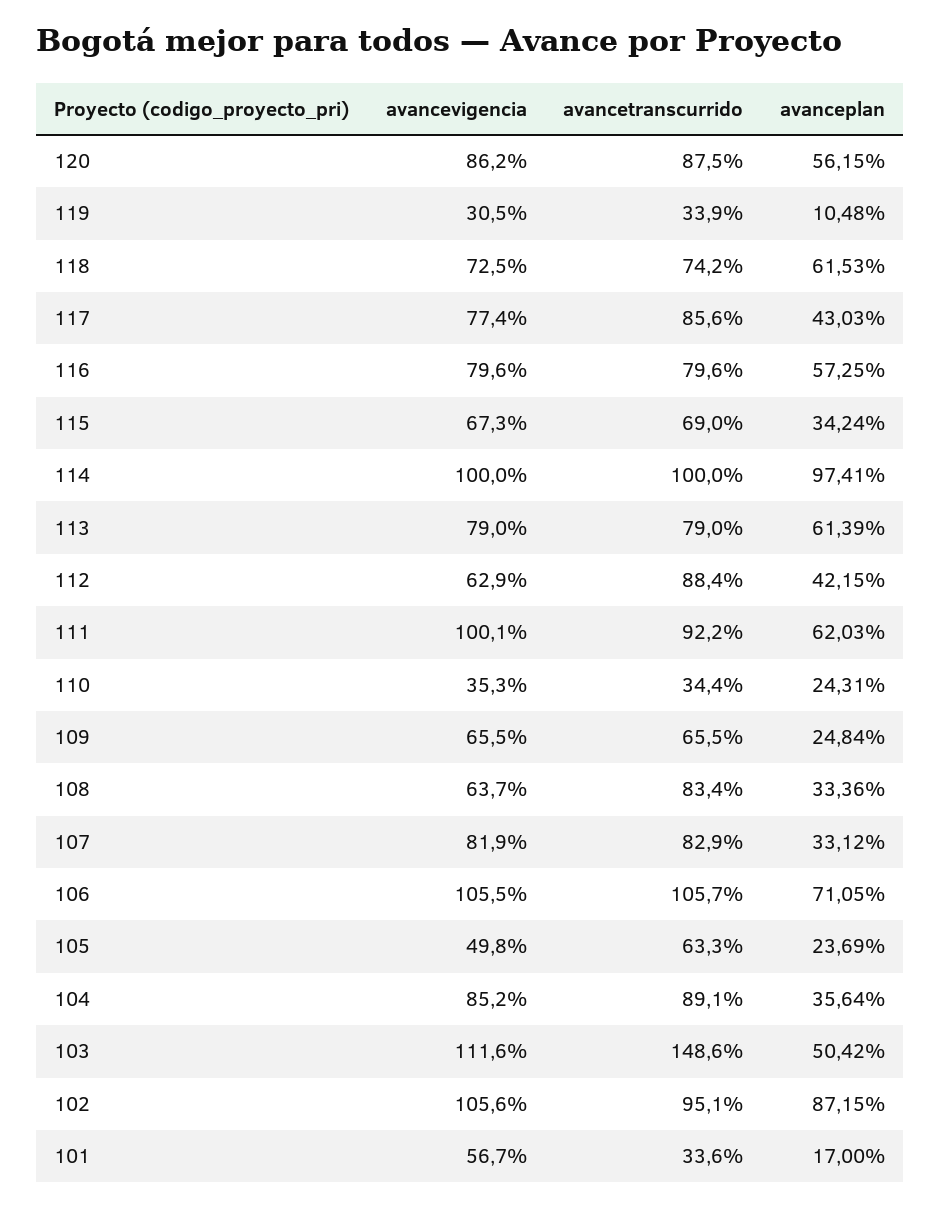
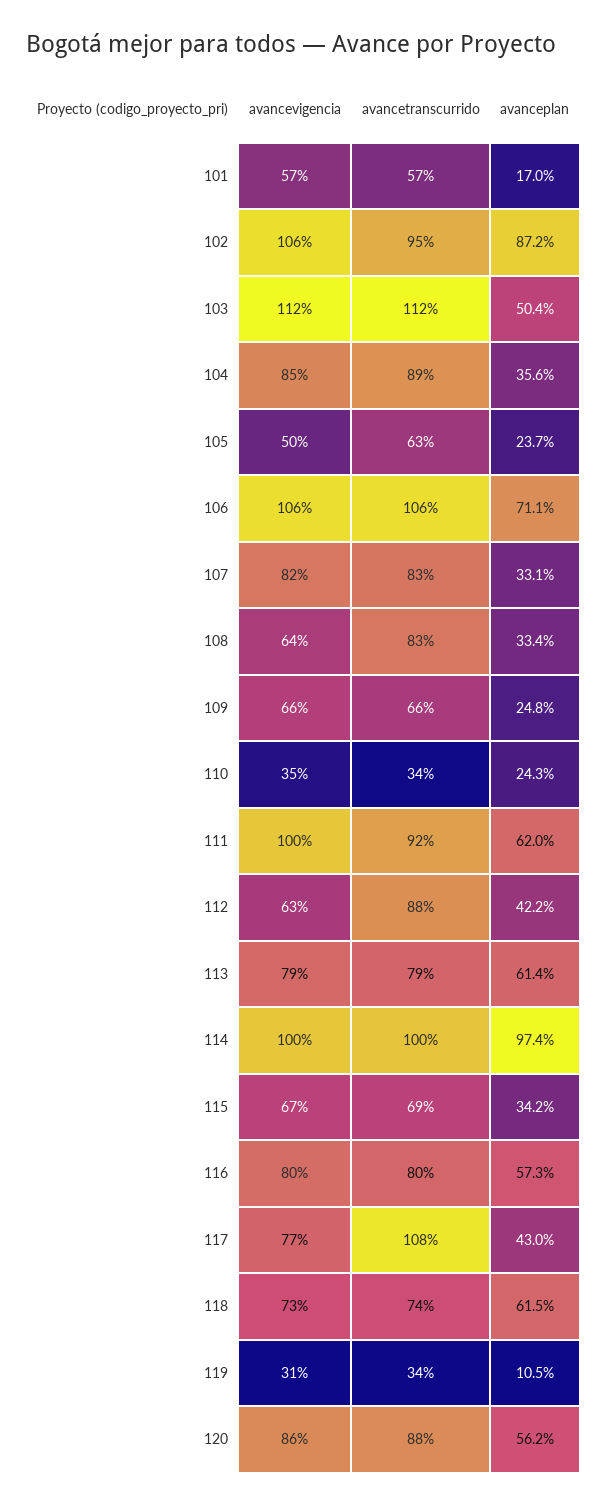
avancetranscurrido, 117: 85.6 -> 108
avancetranscurrido, 103: 148.6 -> 112
avancetranscurrido, 101: 33.6 -> 57

